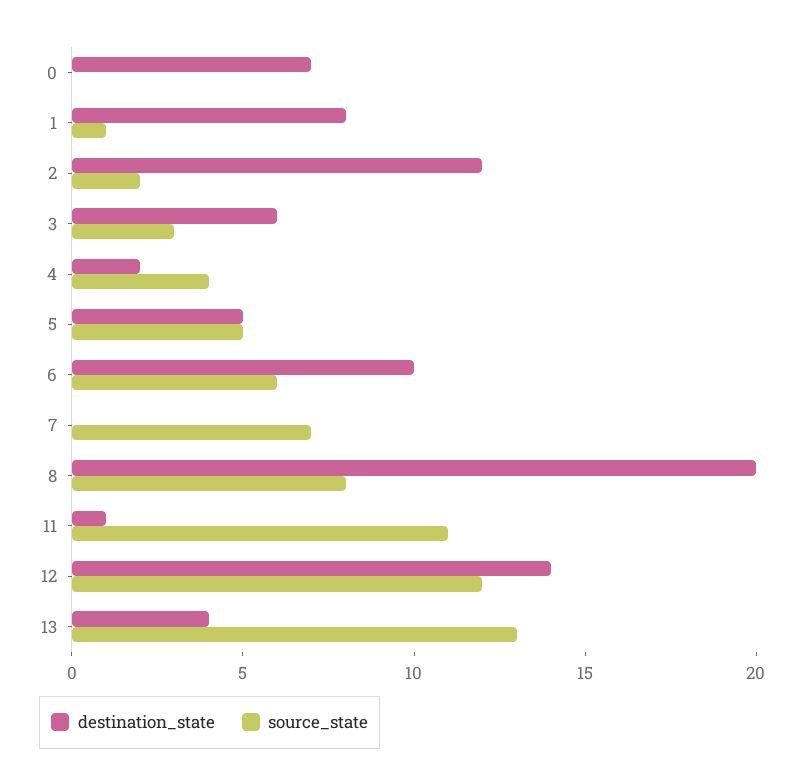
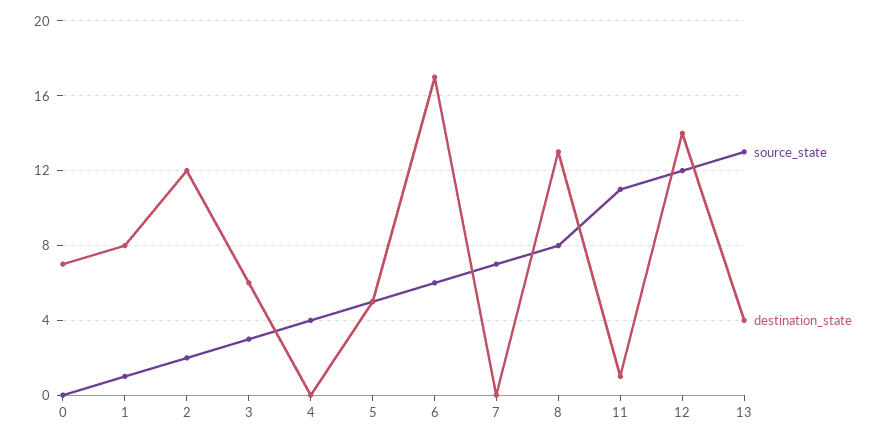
destination_state, 4: 2 -> 0
destination_state, 6: 10 -> 17
destination_state, 8: 20 -> 13

